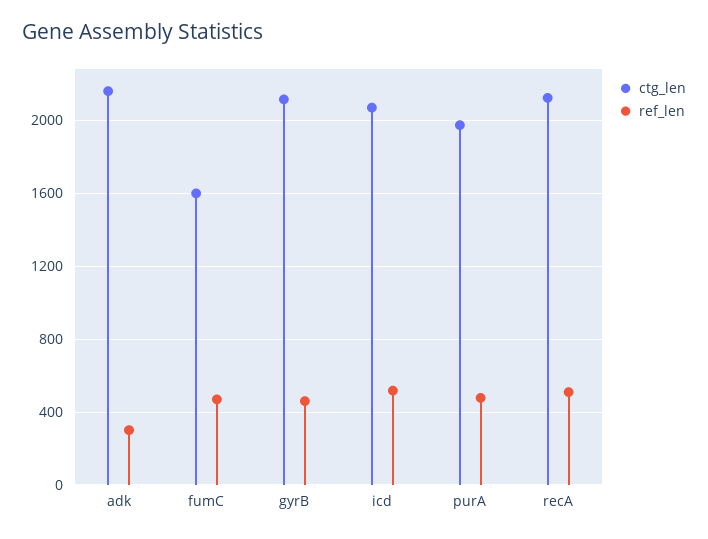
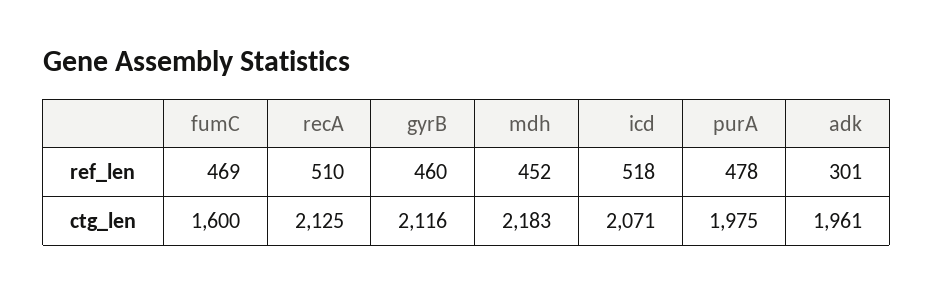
ctg_len, adk: 2150 -> 1961
ref_len, mdh: none -> 452
ctg_len, mdh: none -> 2183

